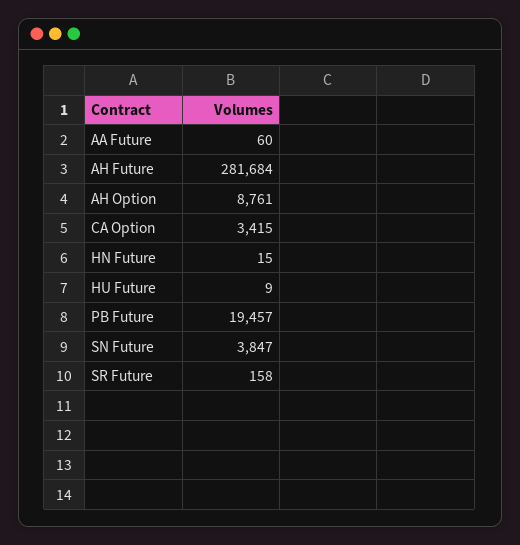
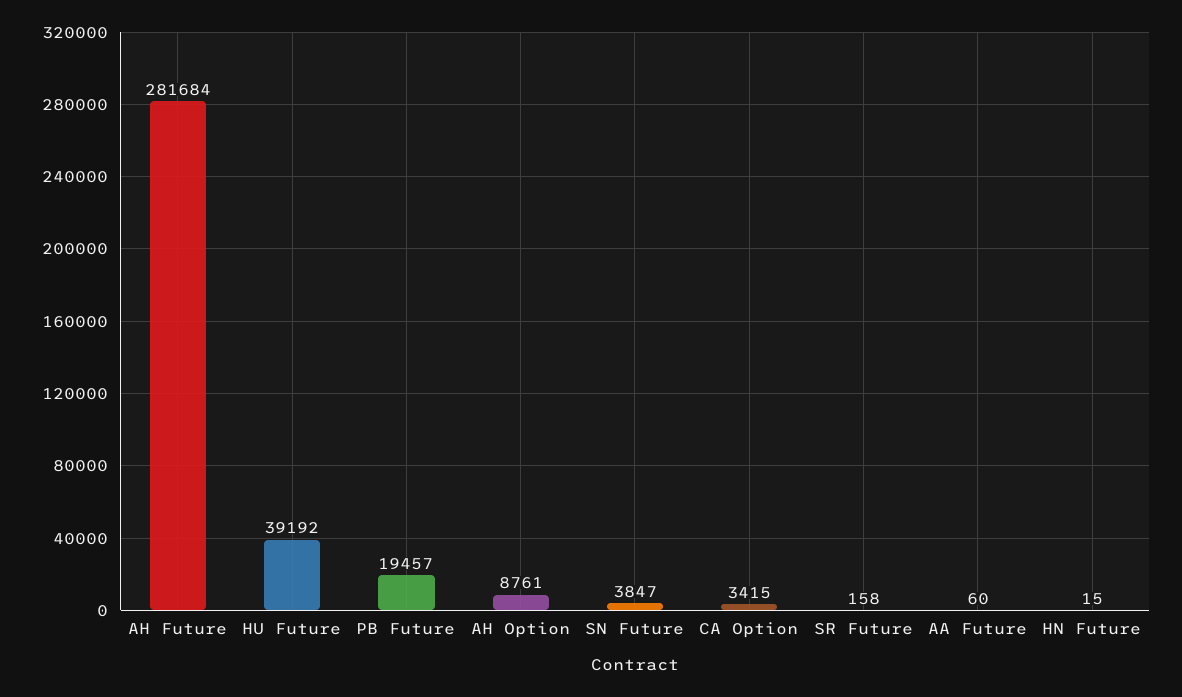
HU Future: 9 -> 39192

